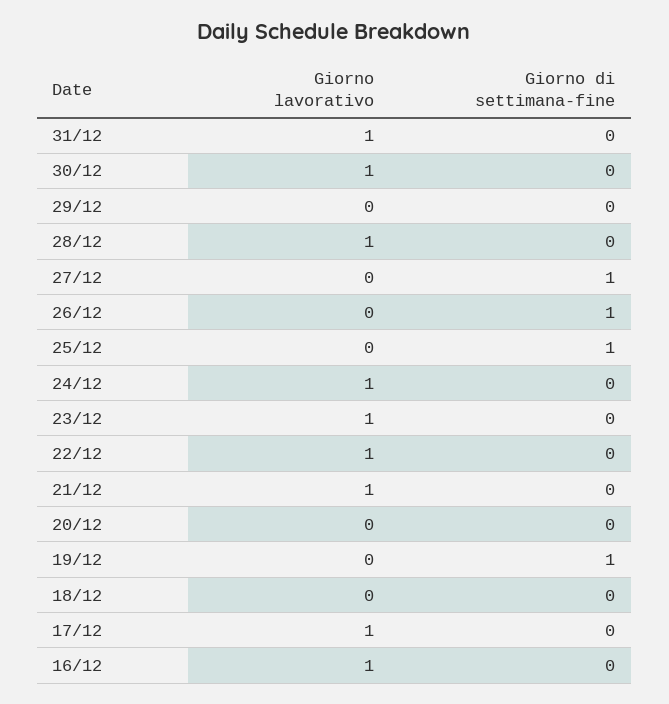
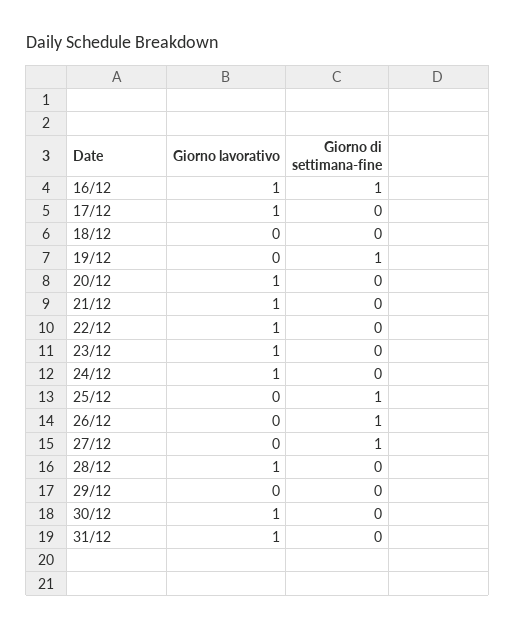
Giorno lavorativo, 20/12: 0 -> 1
Giorno di settimana-fine, 16/12: 0 -> 1

